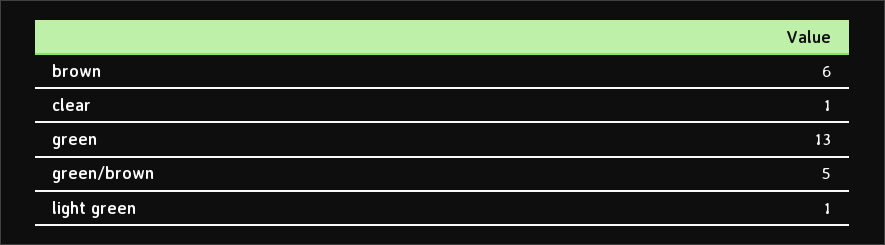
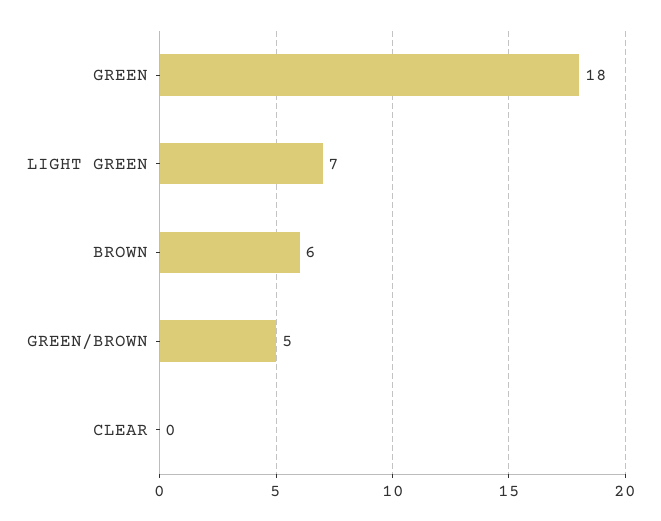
clear: 1 -> 0
green: 13 -> 18
light green: 1 -> 7

